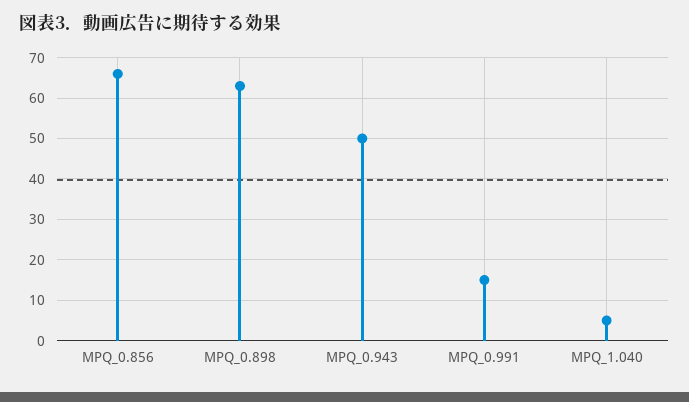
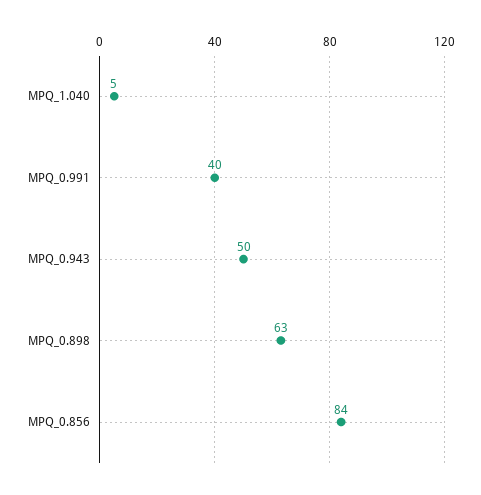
MPQ_0.856: 65 -> 84
MPQ_0.991: 15 -> 40

